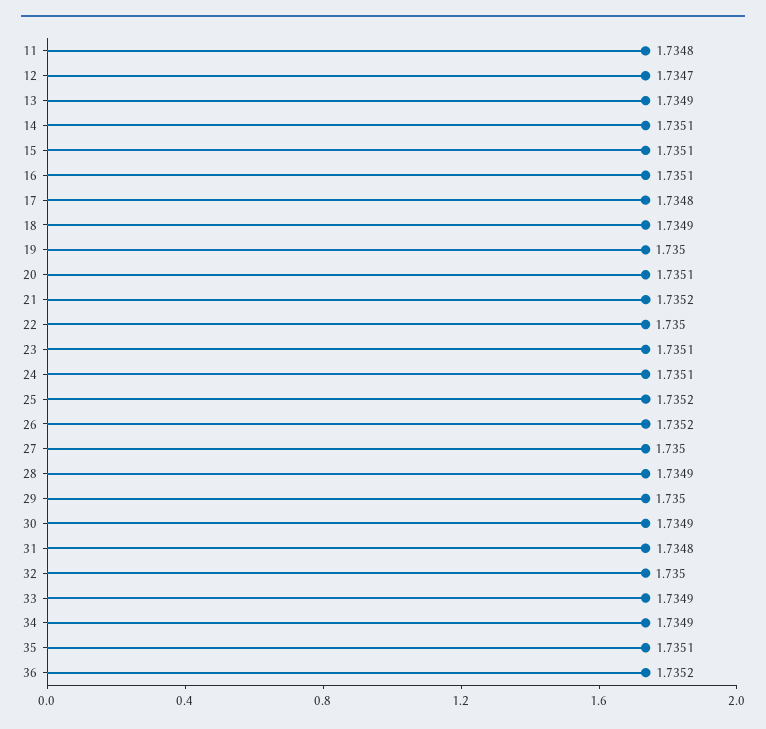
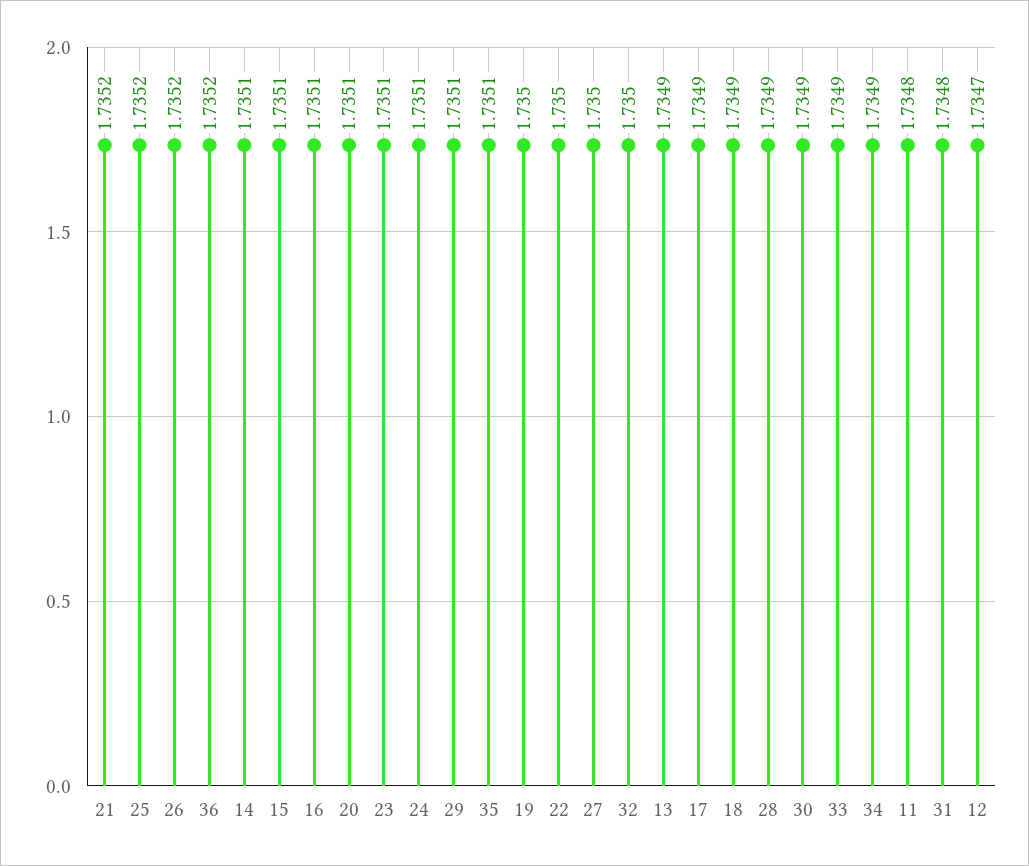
17: 1.7348 -> 1.7349
29: 1.735 -> 1.7351

